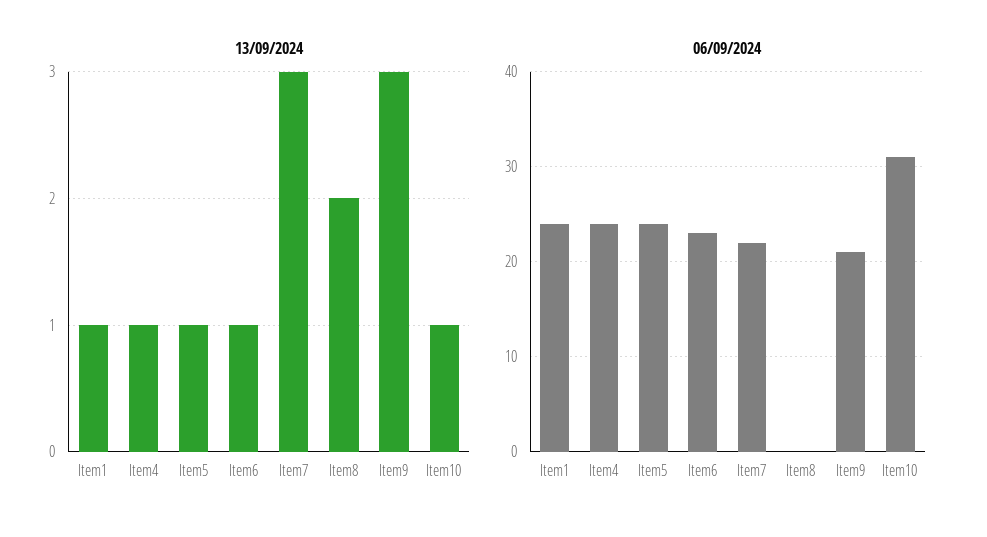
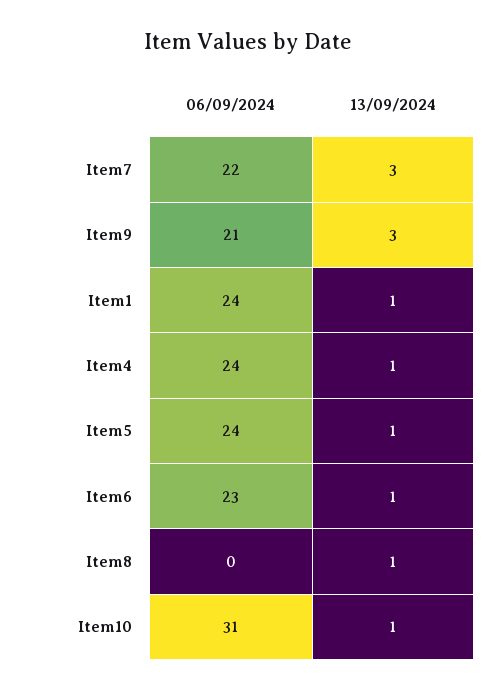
13/09/2024, Item8: 2 -> 1

